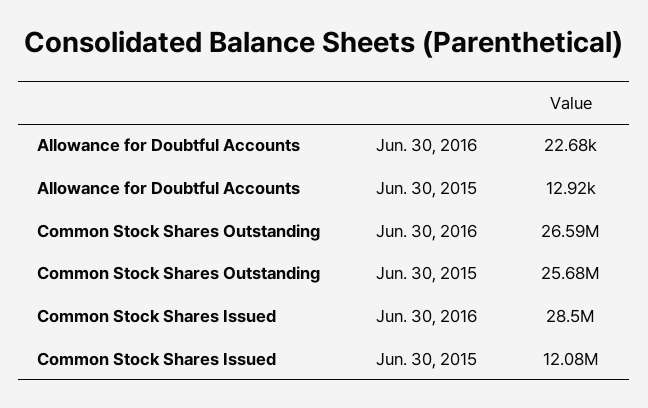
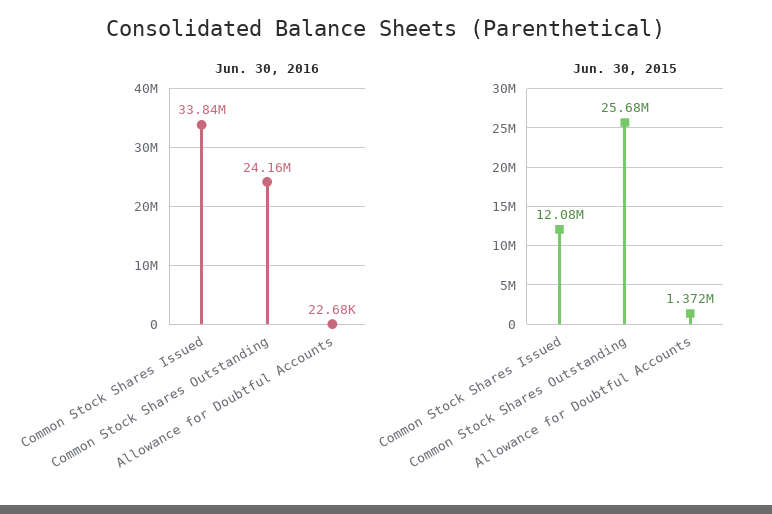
Jun. 30, 2015, Allowance for Doubtful Accounts: 12920 -> 1372000
Jun. 30, 2016, Common Stock Shares Outstanding: 26590000 -> 24160000
Jun. 30, 2016, Common Stock Shares Issued: 28500000 -> 33840000

